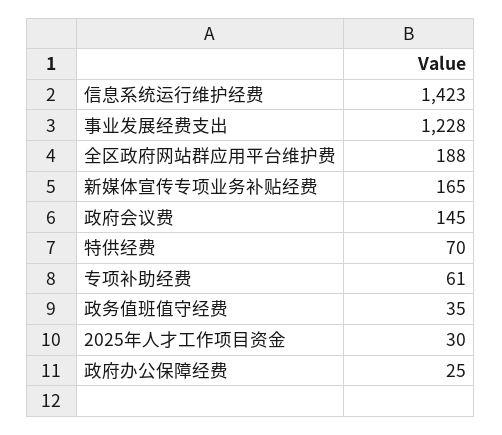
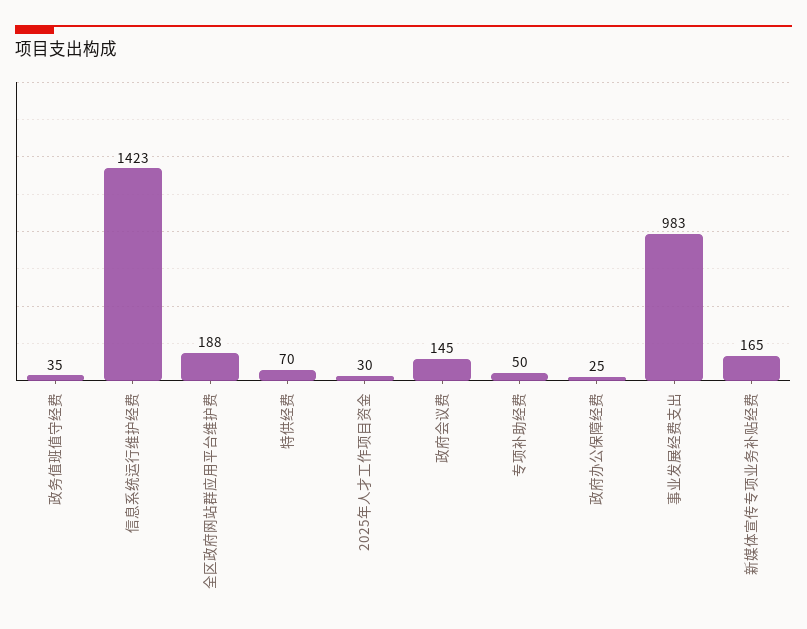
事业发展经费支出: 1228 -> 983
专项补助经费: 61 -> 50

